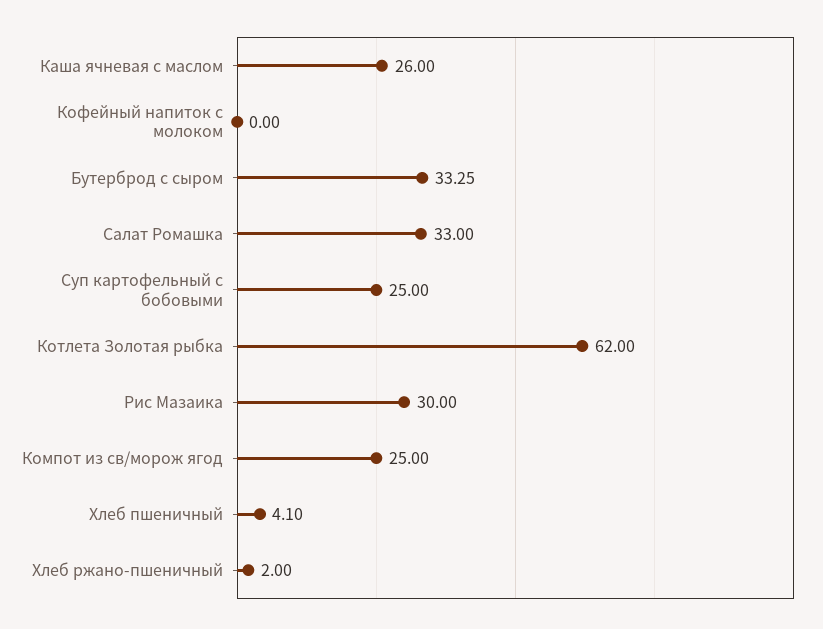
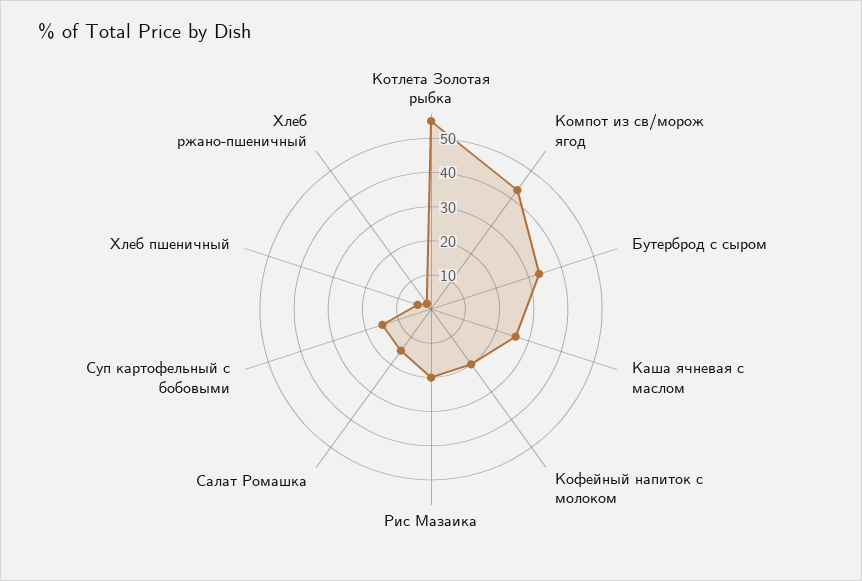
Кофейный напиток с молоком: 0 -> 20
Салат Ромашка: 33 -> 15
Суп картофельный с бобовыми: 25 -> 15
Котлета Золотая рыбка: 62 -> 55
Рис Мазаика: 30 -> 20
Компот из св/морож ягод: 25 -> 42.5

